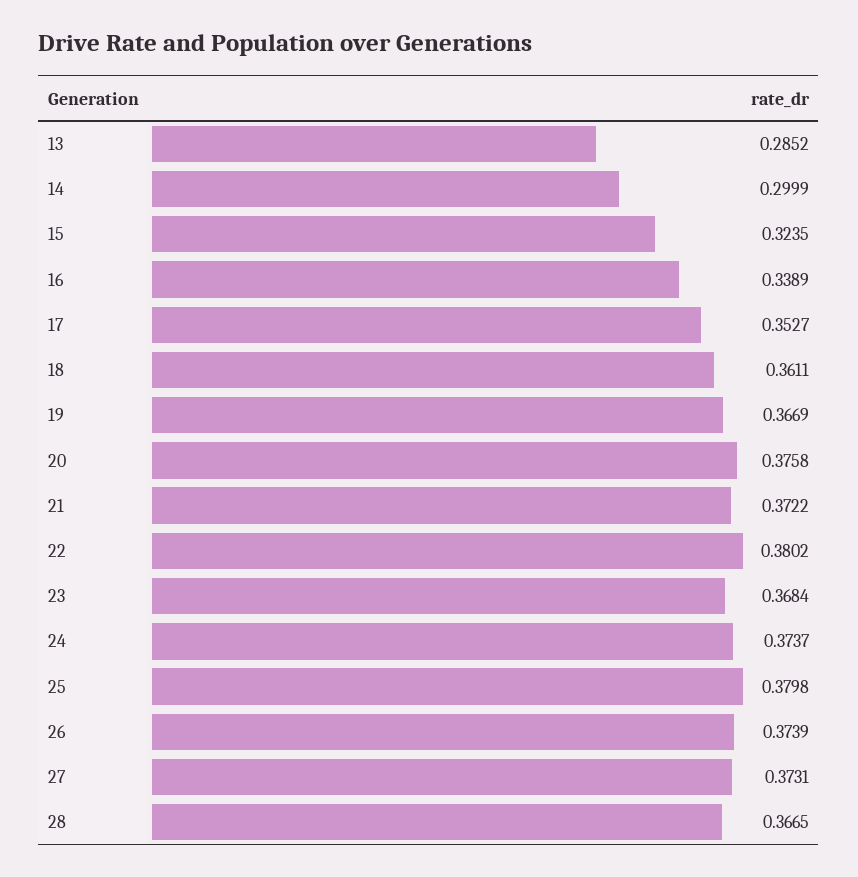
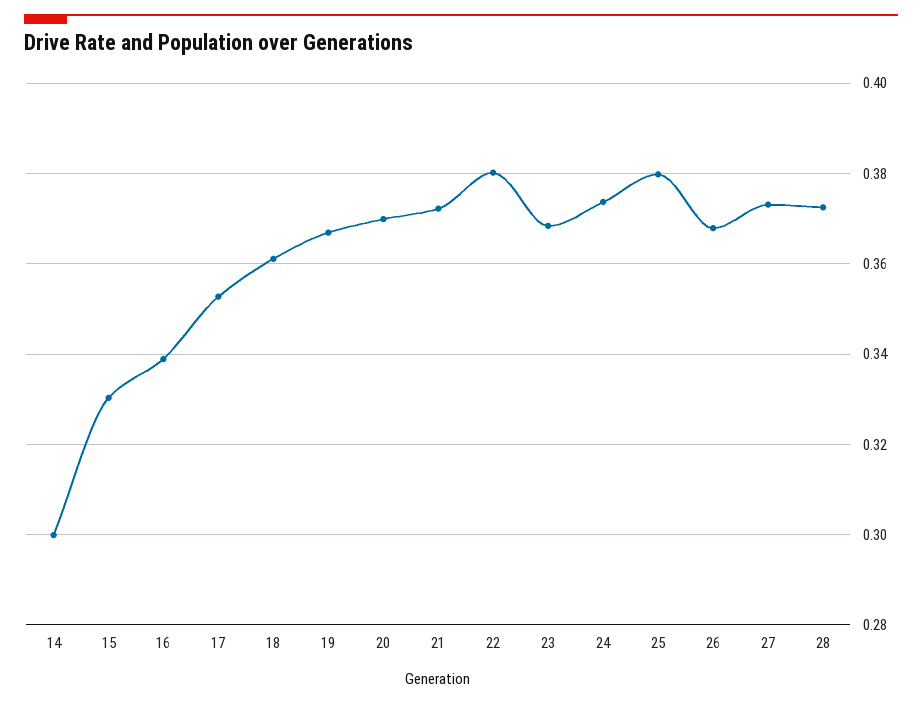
13: 0.2852 -> none
15: 0.3235 -> 0.33
20: 0.3758 -> 0.37
26: 0.3739 -> 0.368
28: 0.3665 -> 0.372

